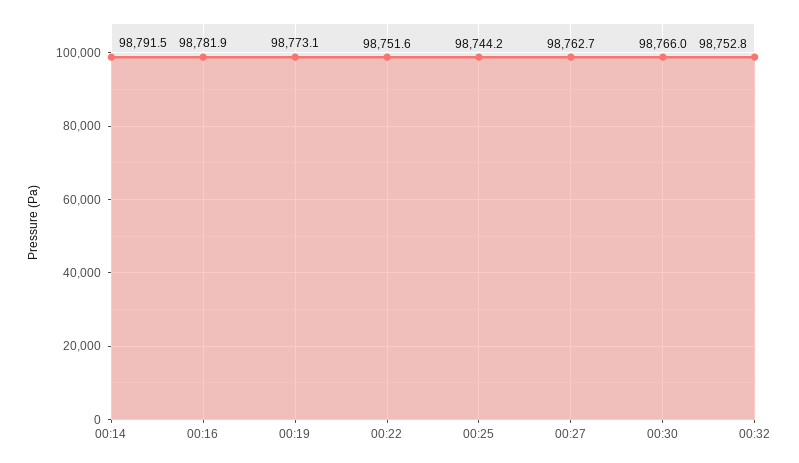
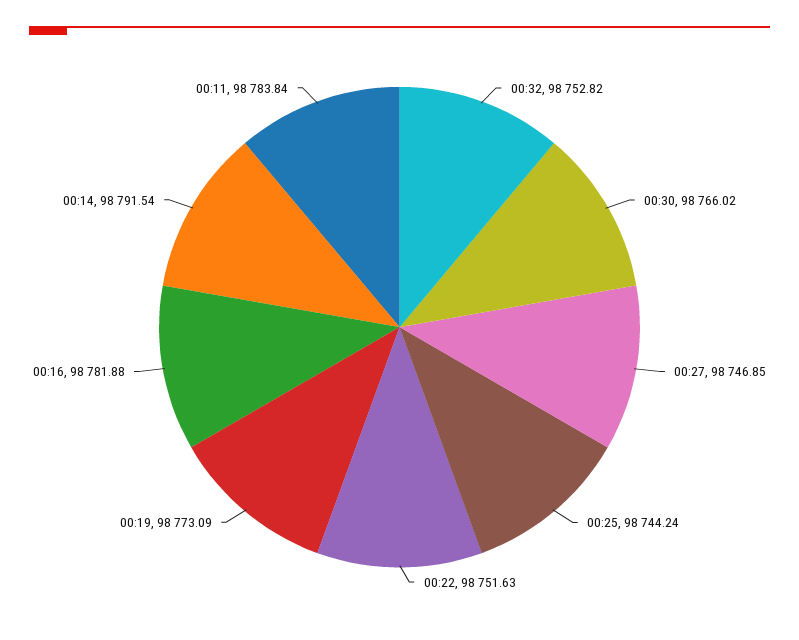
00:27: 98762.7 -> 98746.85
00:11: none -> 98783.84

